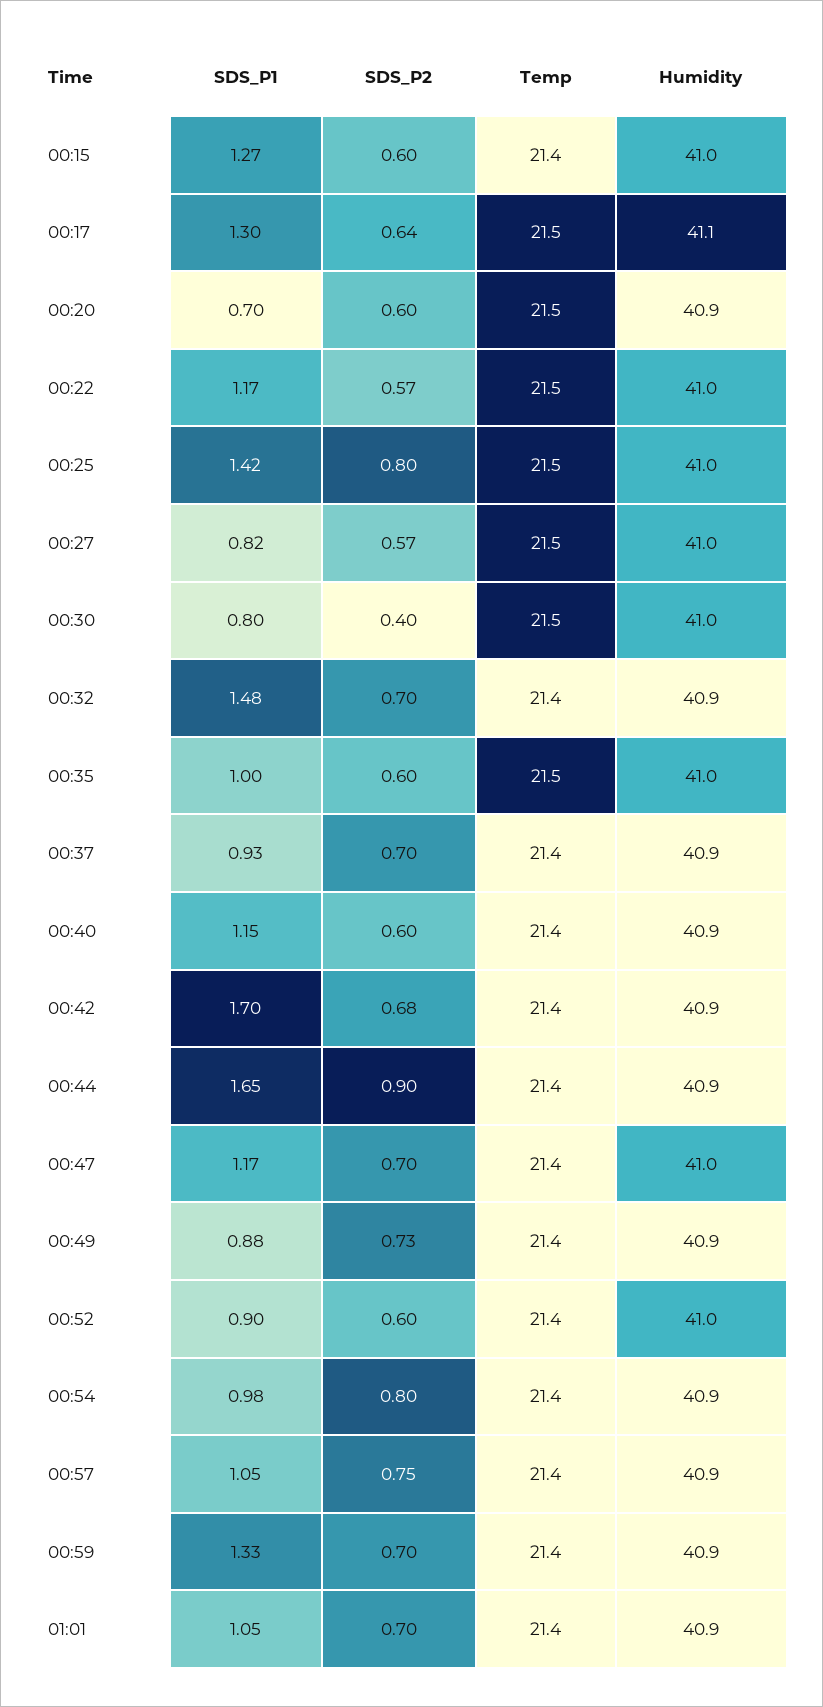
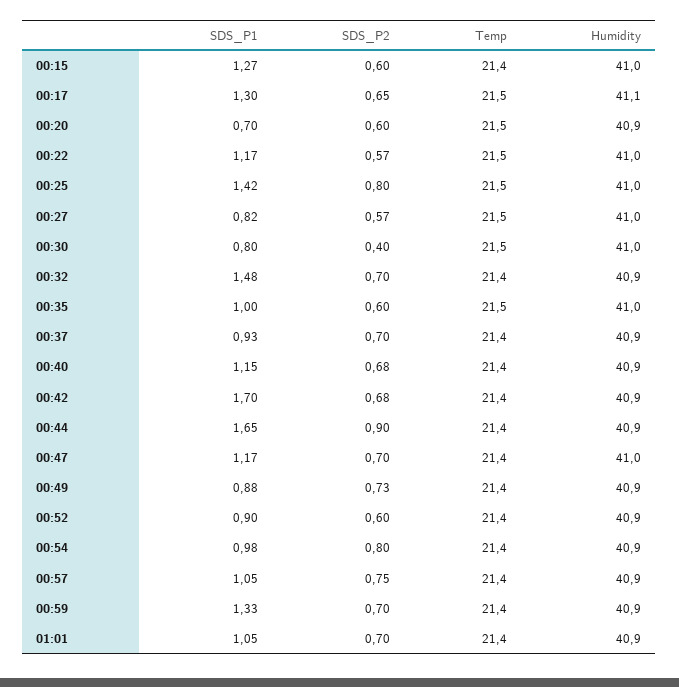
SDS_P2, 00:17: 0.64 -> 0.65
SDS_P2, 00:40: 0.6 -> 0.68
Humidity, 00:52: 41 -> 40.9

